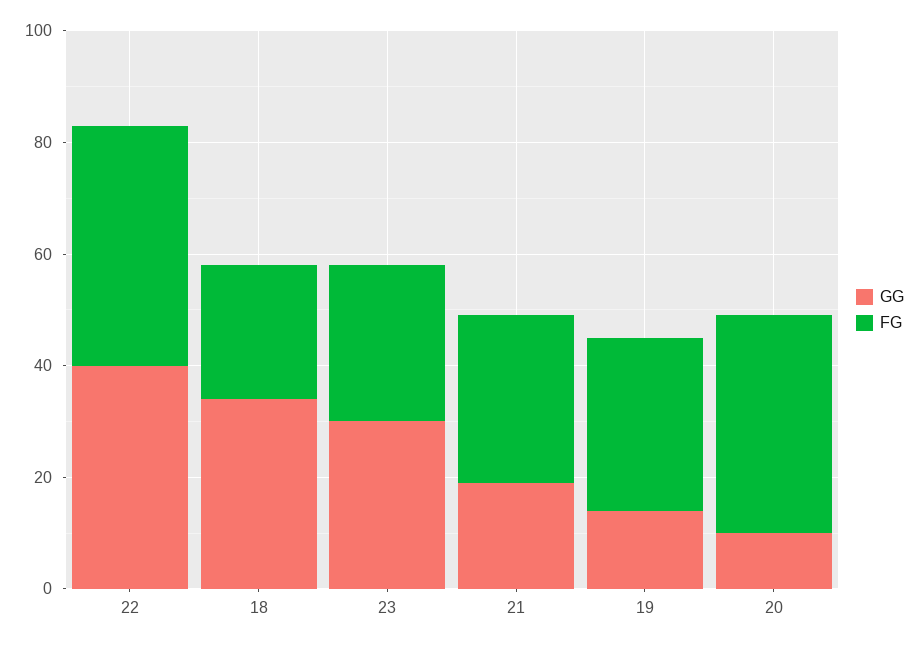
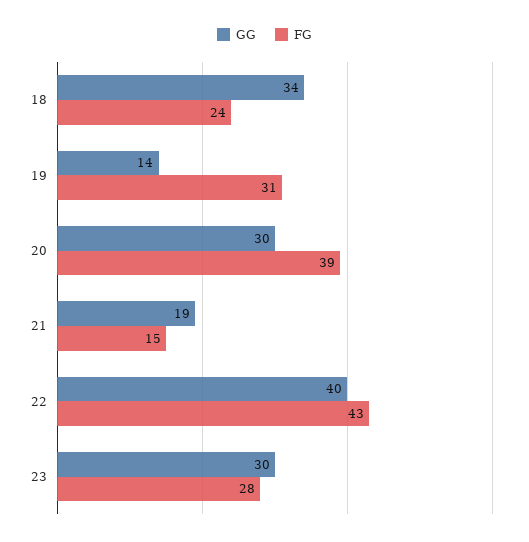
FG, 21: 30 -> 15
GG, 20: 10 -> 30

